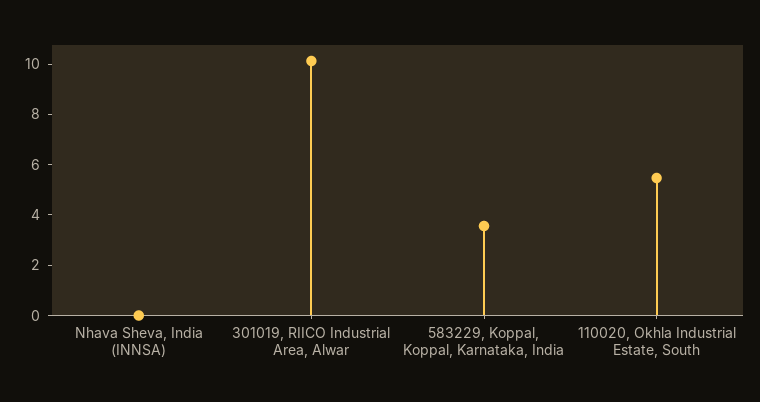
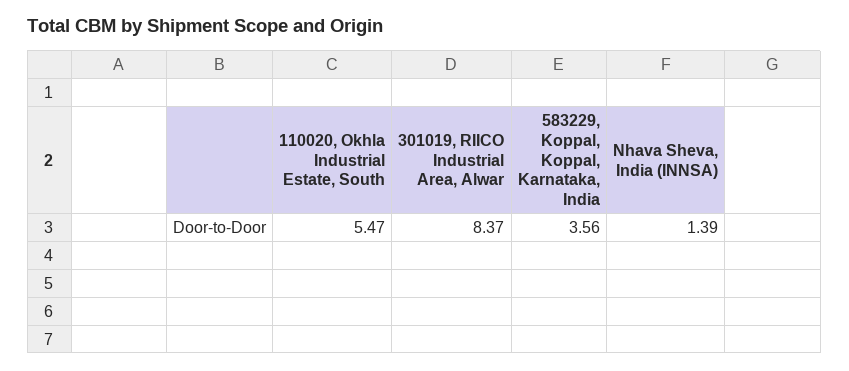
Nhava Sheva, India (INNSA): 0 -> 1.39
301019, RIICO Industrial Area, Alwar: 10 -> 8.37

